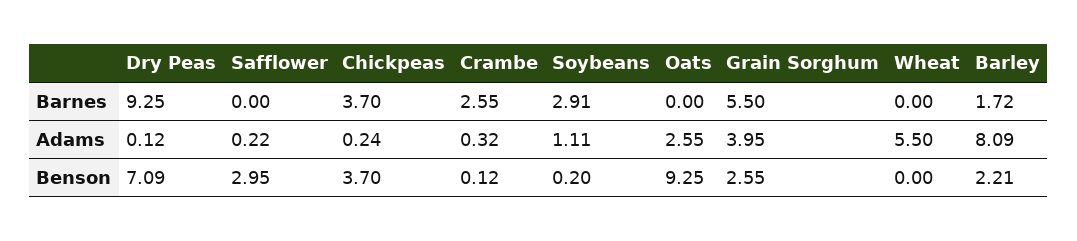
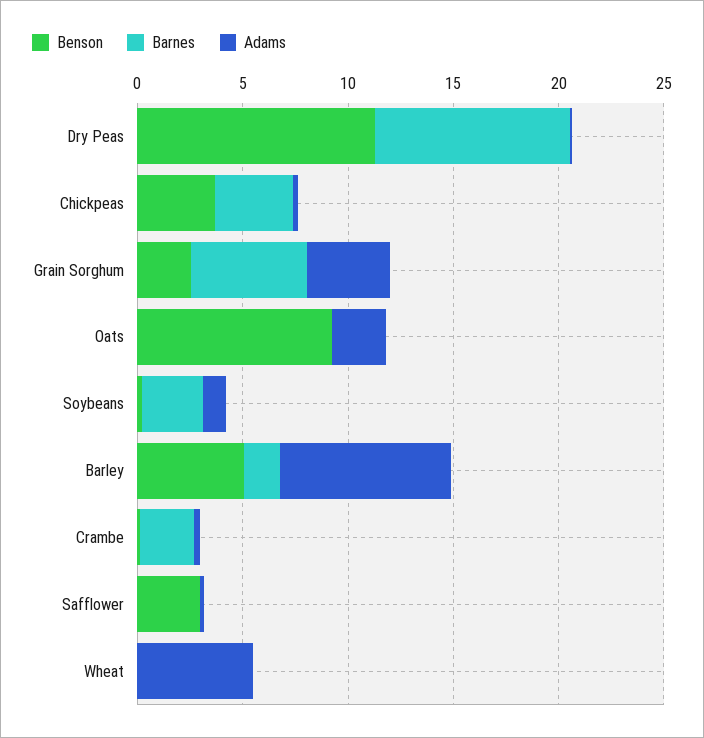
Benson, Dry Peas: 7.09 -> 11
Benson, Barley: 2.21 -> 5

